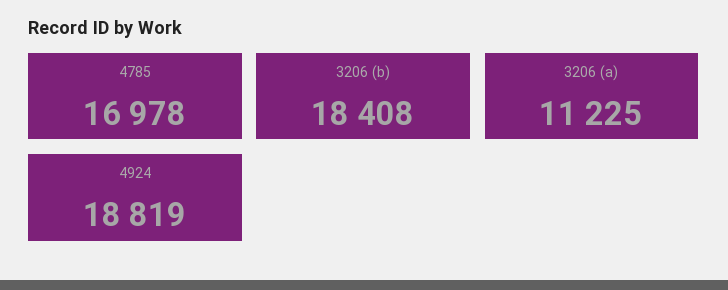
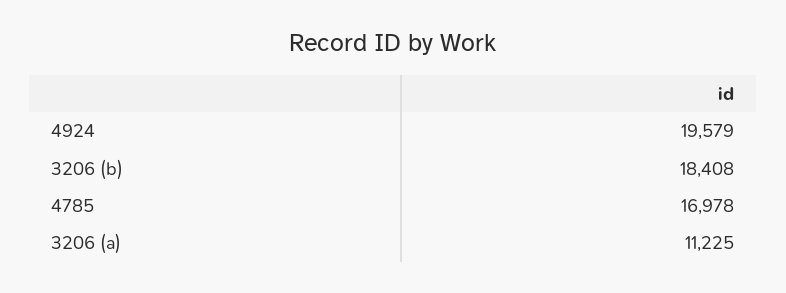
4924: 18819 -> 19579

